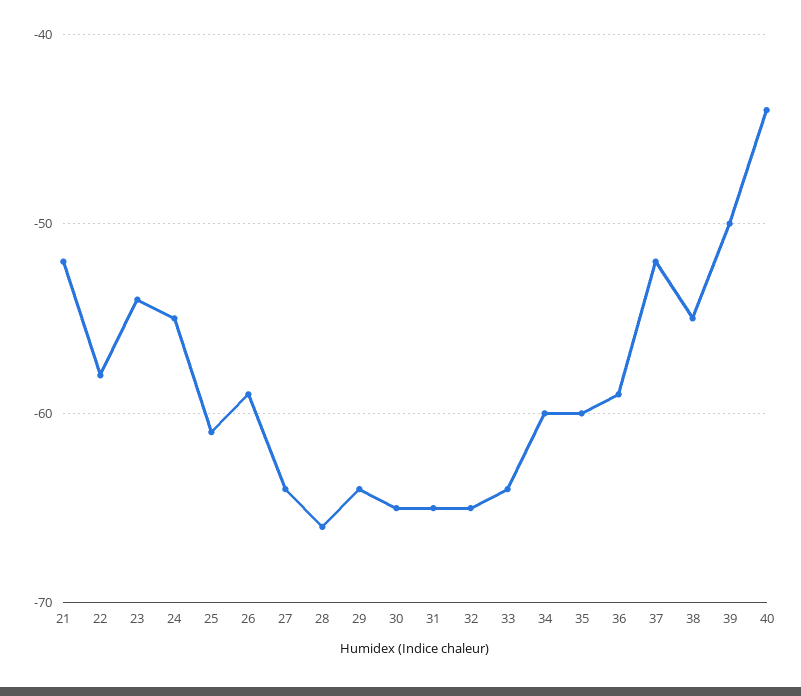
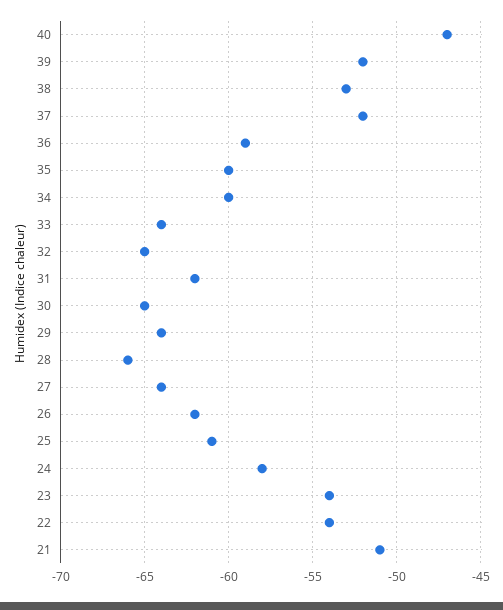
21: -52 -> -51
22: -58 -> -54
24: -55 -> -58
26: -59 -> -62
31: -65 -> -62
38: -55 -> -53
39: -50 -> -52
40: -44 -> -47

